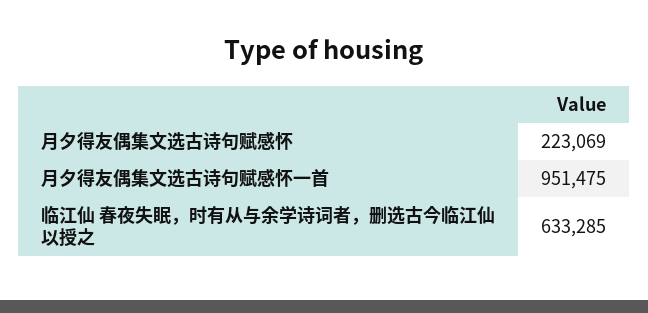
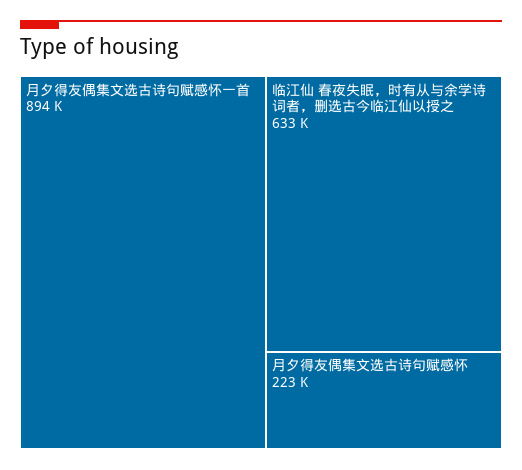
月夕得友偶集文选古诗句赋感怀一首: 951475 -> 894000

